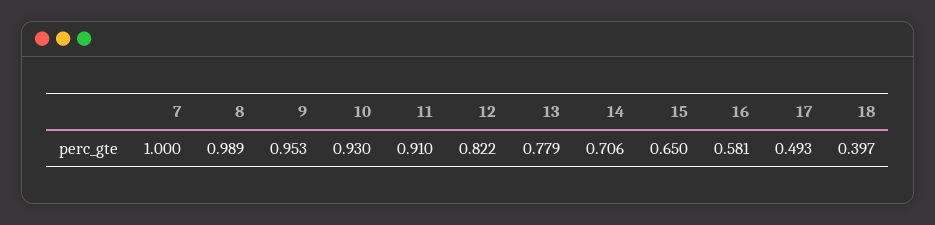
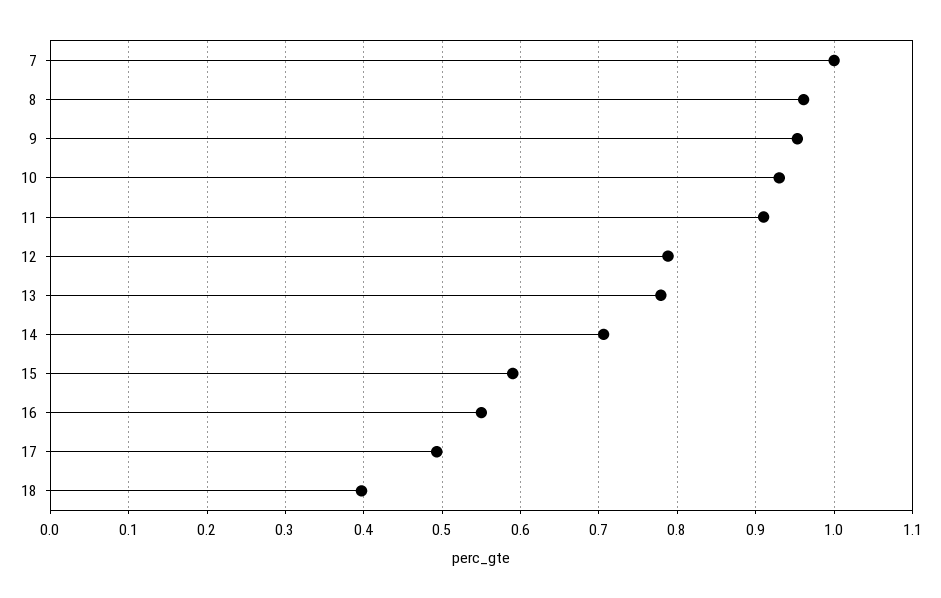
8: 0.989 -> 0.96
12: 0.822 -> 0.79
15: 0.65 -> 0.59
16: 0.581 -> 0.55

